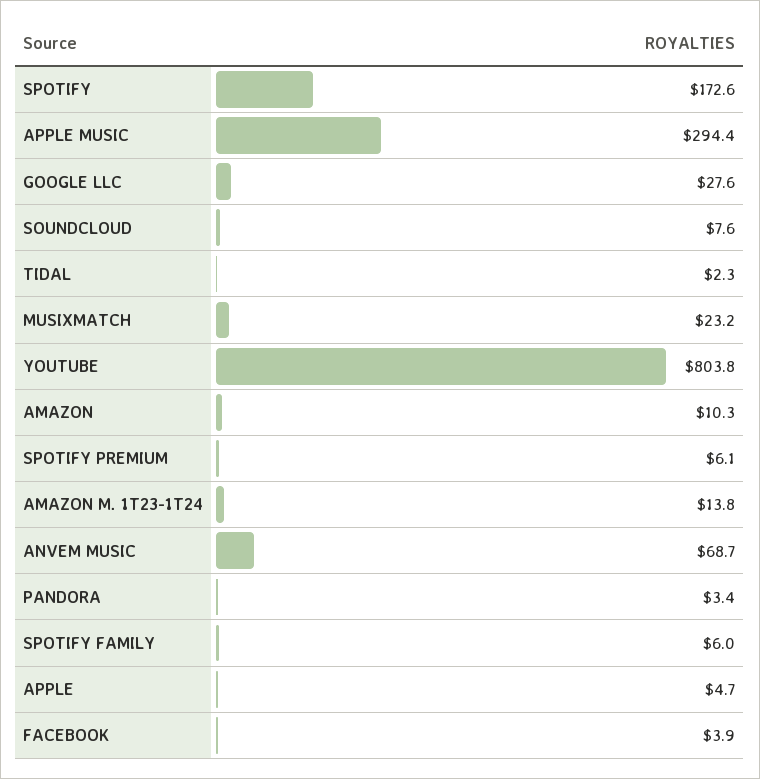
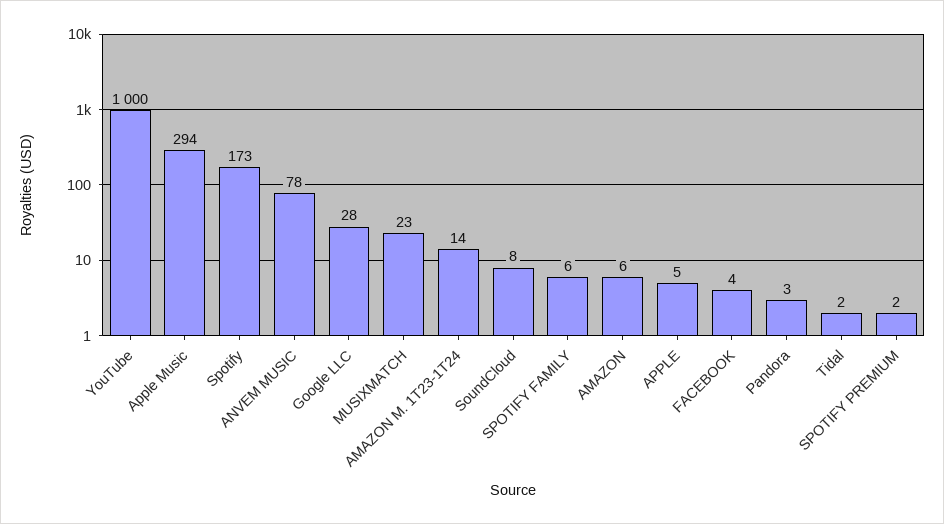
YOUTUBE: 803.8 -> 1000
AMAZON: 10.3 -> 6
SPOTIFY PREMIUM: 6.1 -> 2
ANVEM MUSIC: 68.7 -> 78

